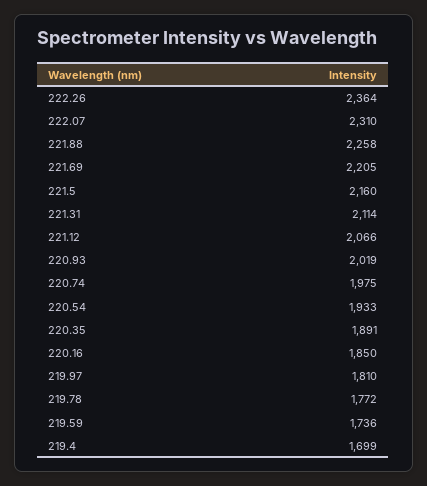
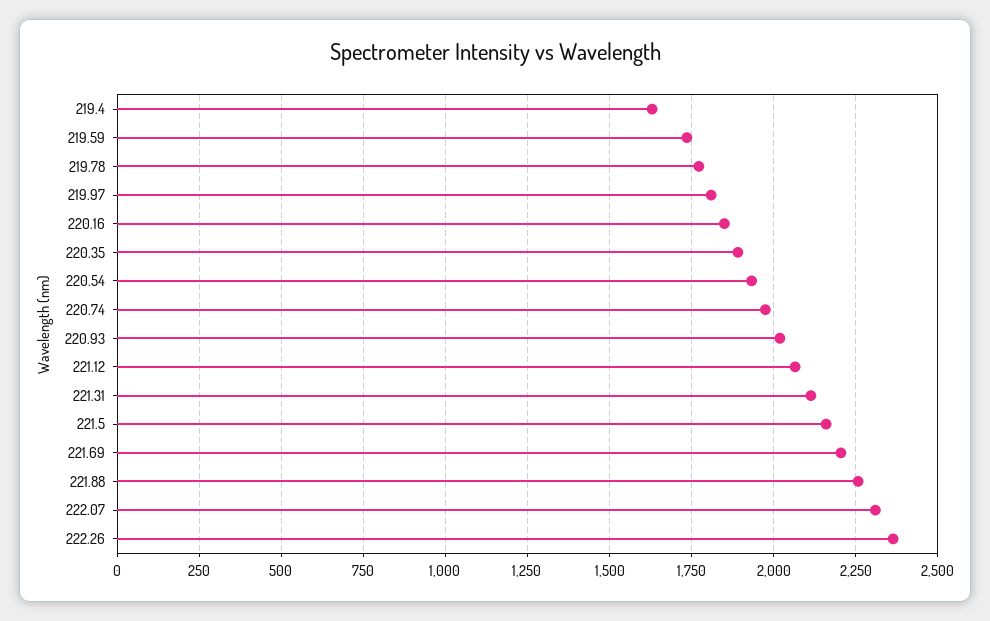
219.4: 1699 -> 1625

